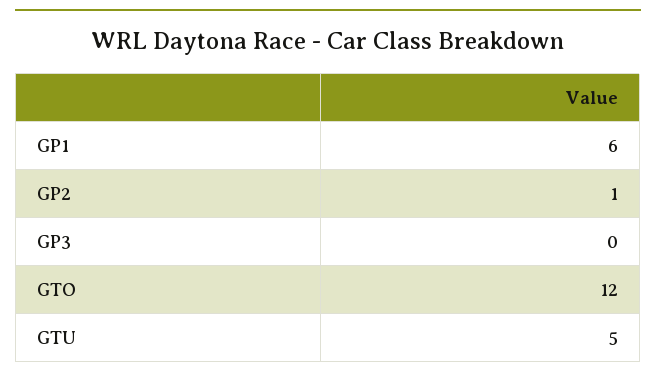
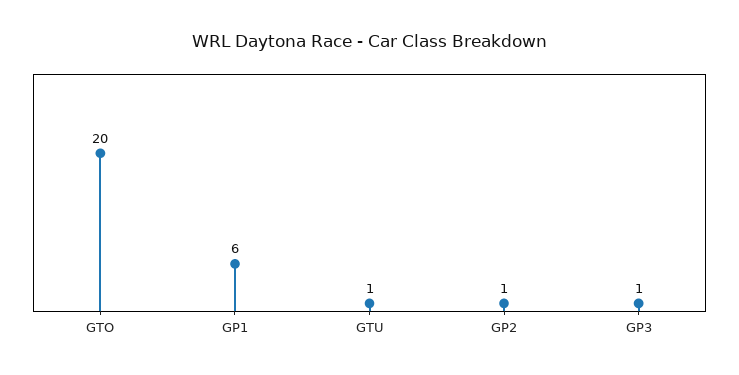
GP3: 0 -> 1
GTO: 12 -> 20
GTU: 5 -> 1

